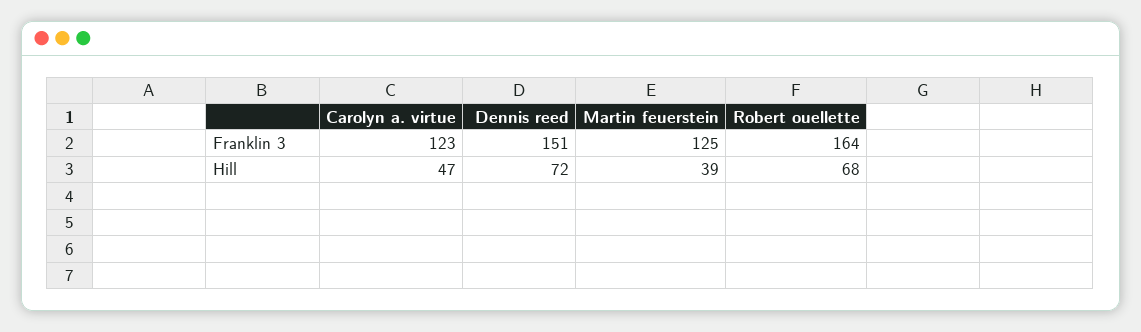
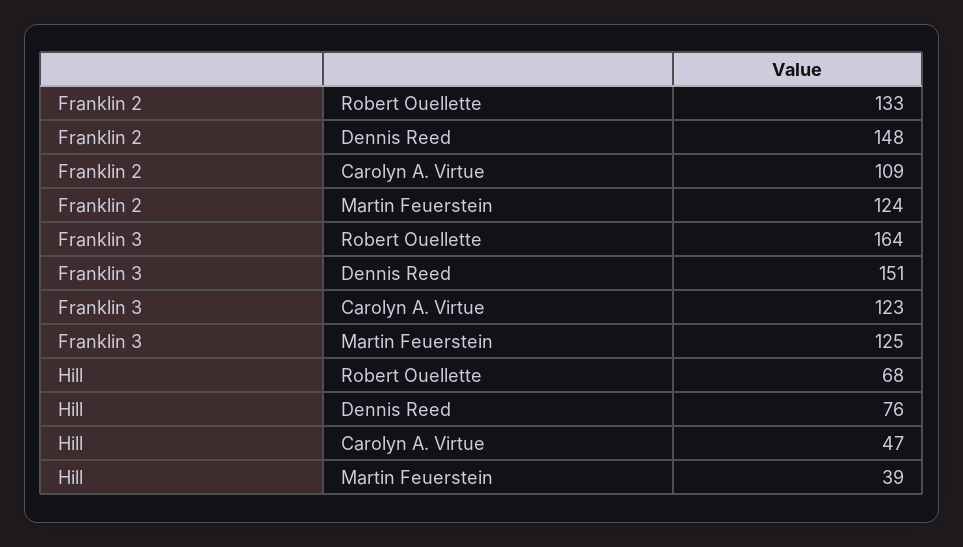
Dennis reed, Hill: 72 -> 76
Robert ouellette, Franklin 2: none -> 133
Dennis reed, Franklin 2: none -> 148
Carolyn a. virtue, Franklin 2: none -> 109
Martin feuerstein, Franklin 2: none -> 124

